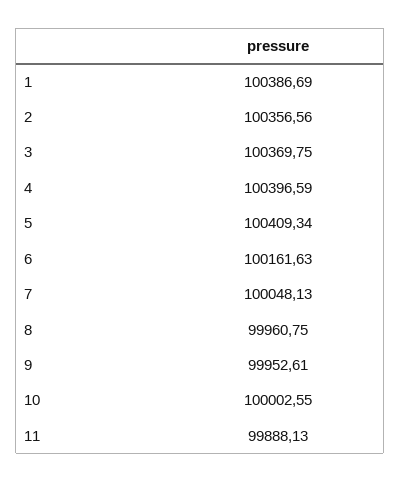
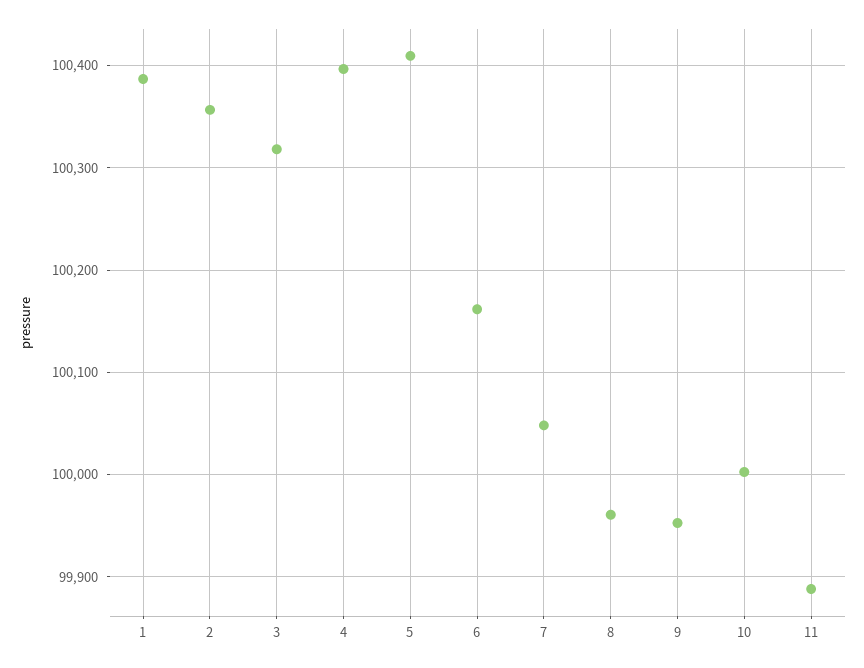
3: 100369.75 -> 100320

